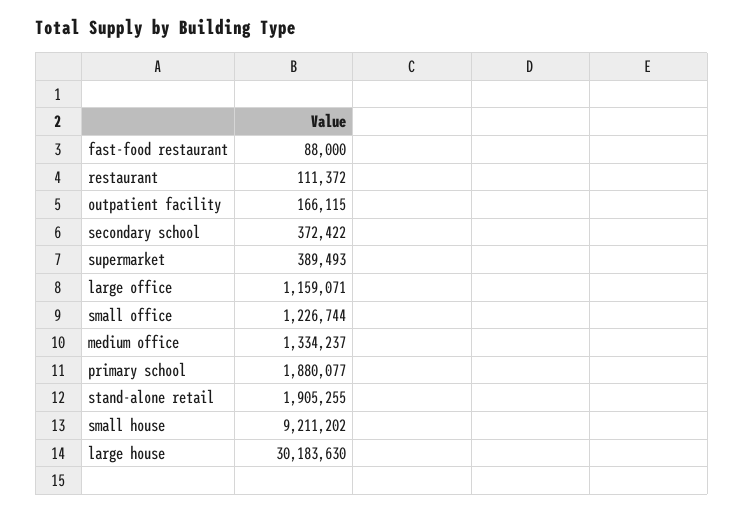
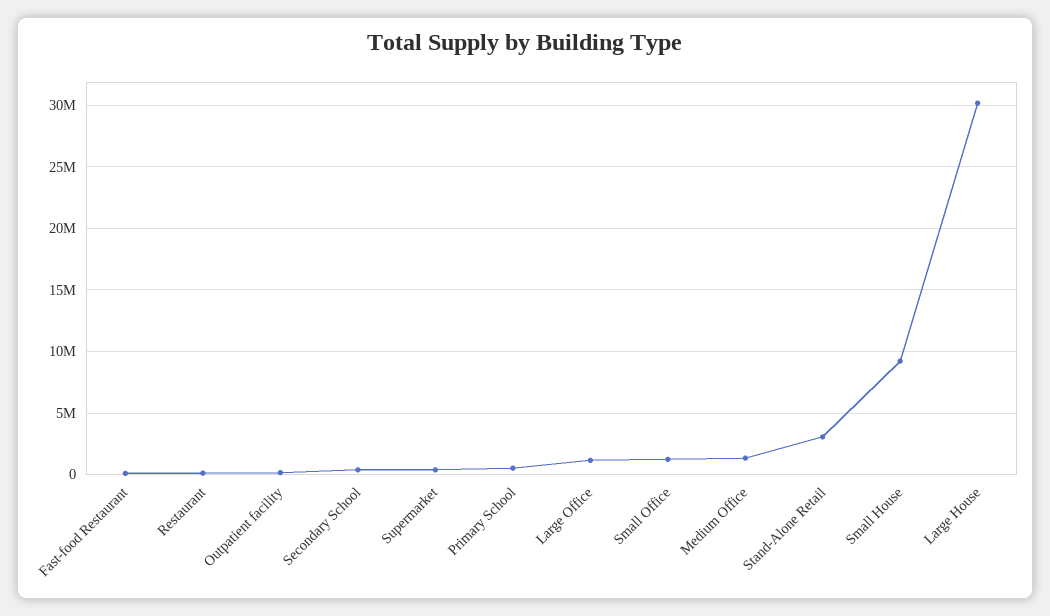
primary school: 1880077 -> 500000
stand-alone retail: 1905255 -> 3000000

